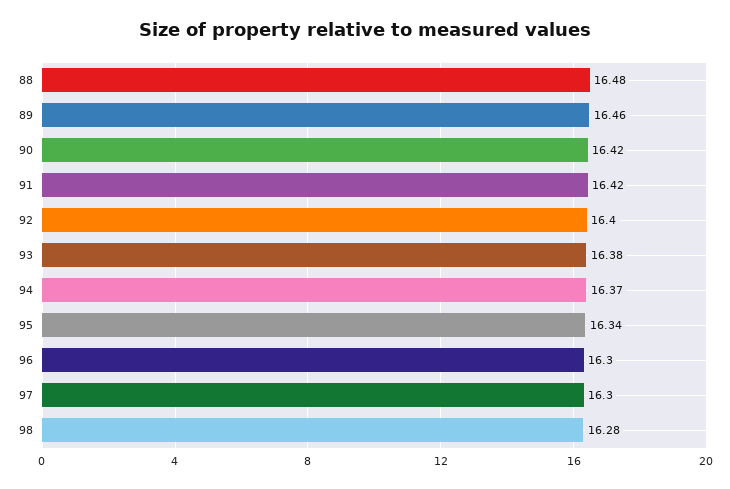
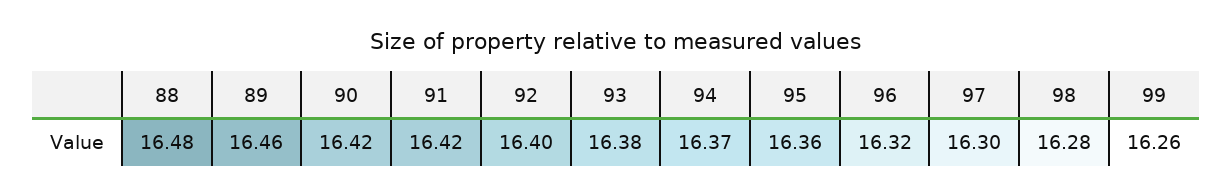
95: 16.34 -> 16.36
96: 16.3 -> 16.32
99: none -> 16.26

